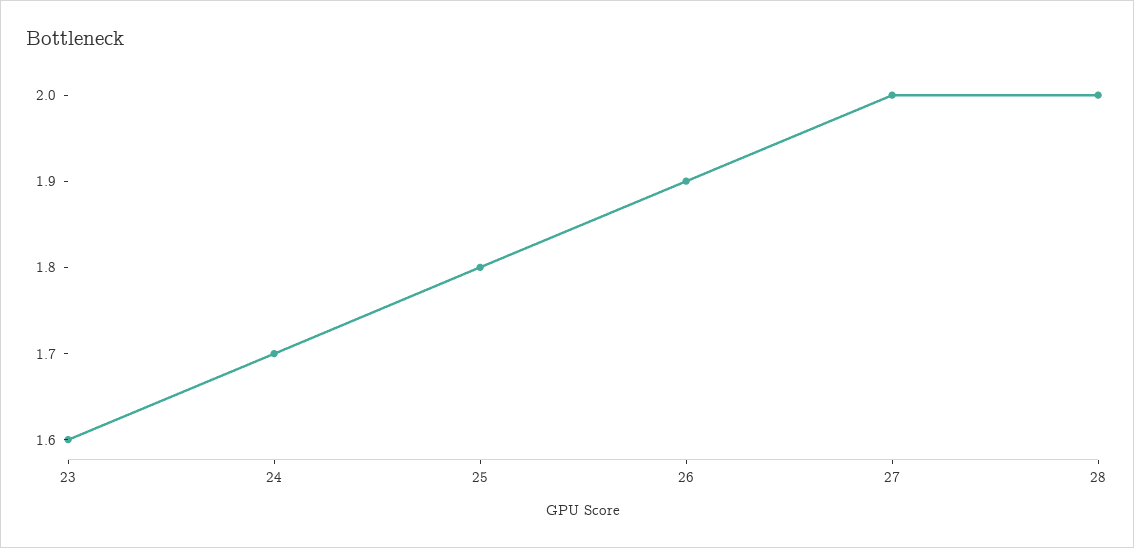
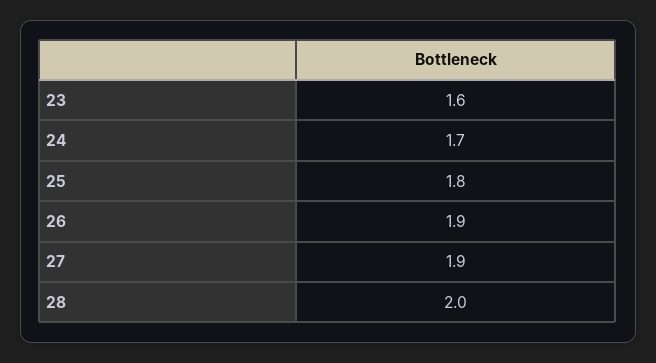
27: 2 -> 1.9

